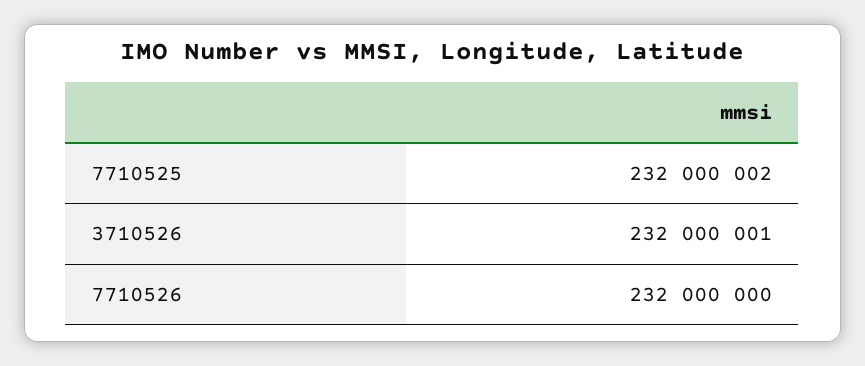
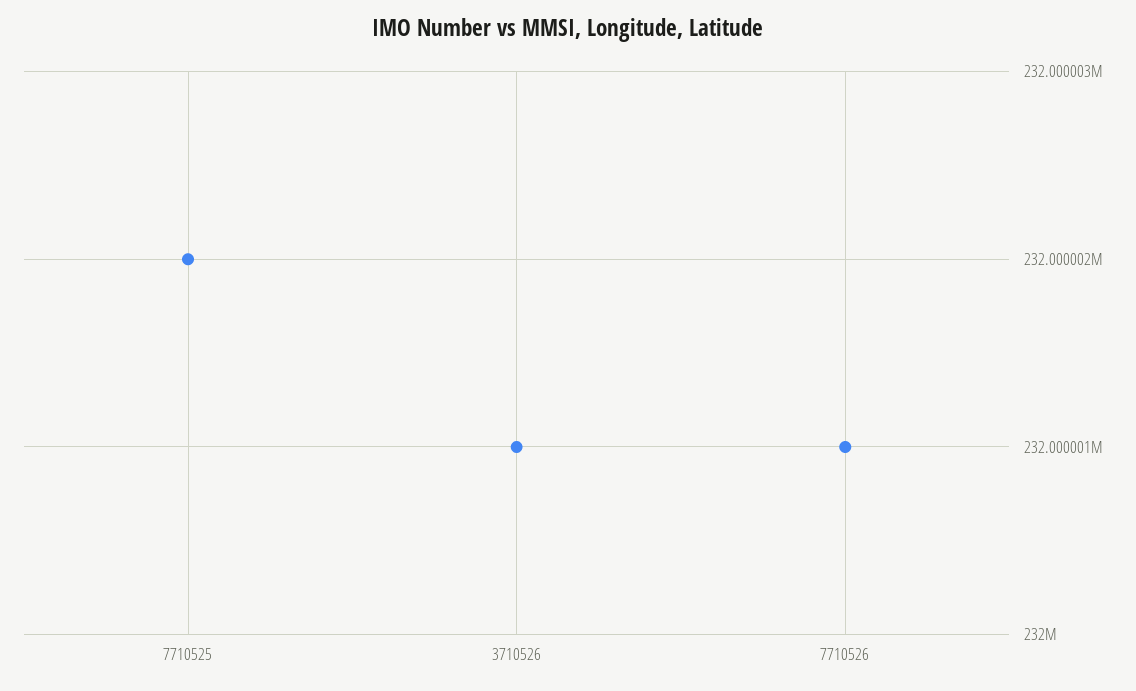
7710526: 232000000 -> 232000001

